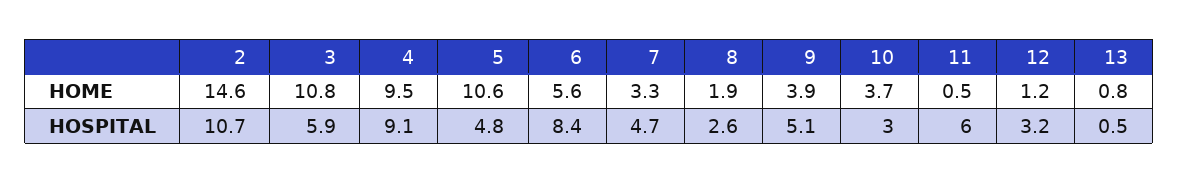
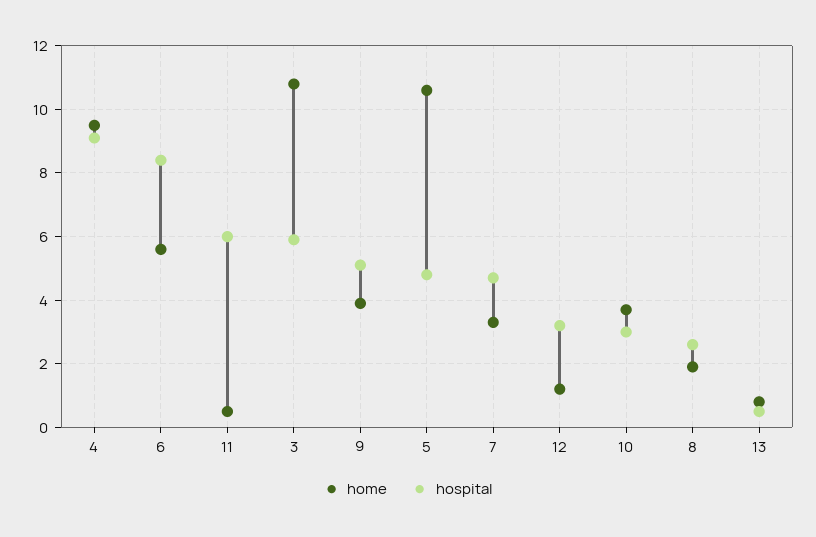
HOME, 2: 14.6 -> none
HOSPITAL, 2: 10.7 -> none

